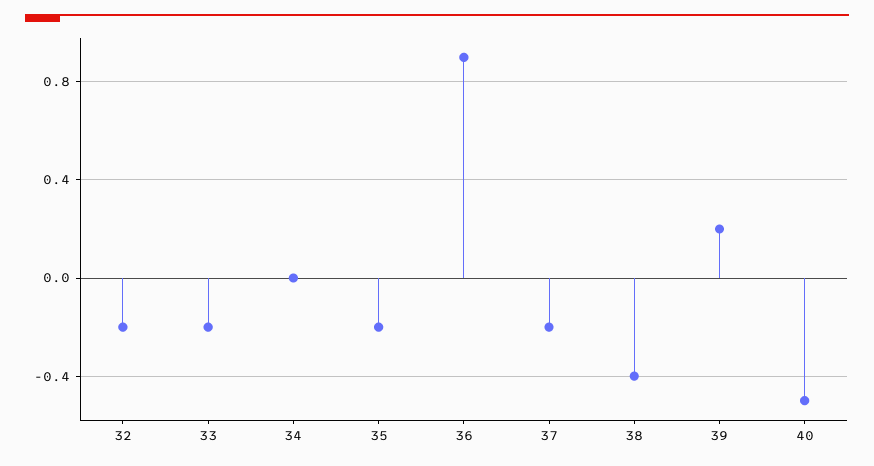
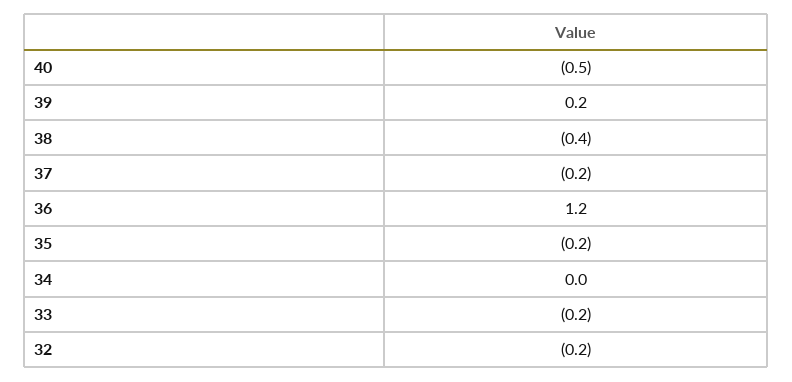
36: 0.9 -> 1.2

